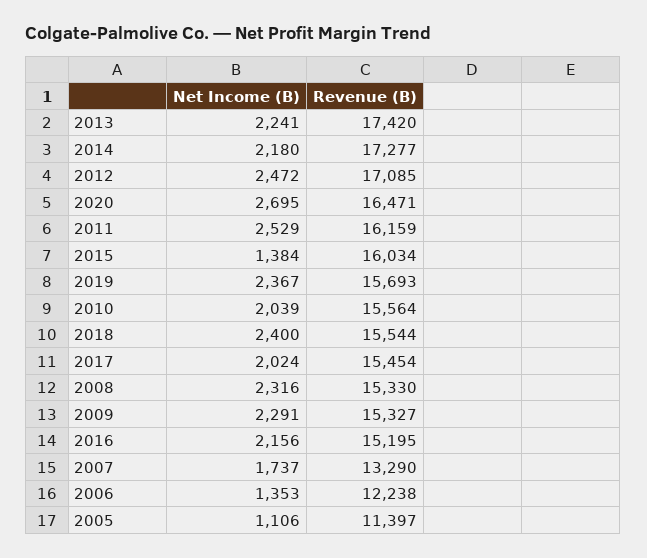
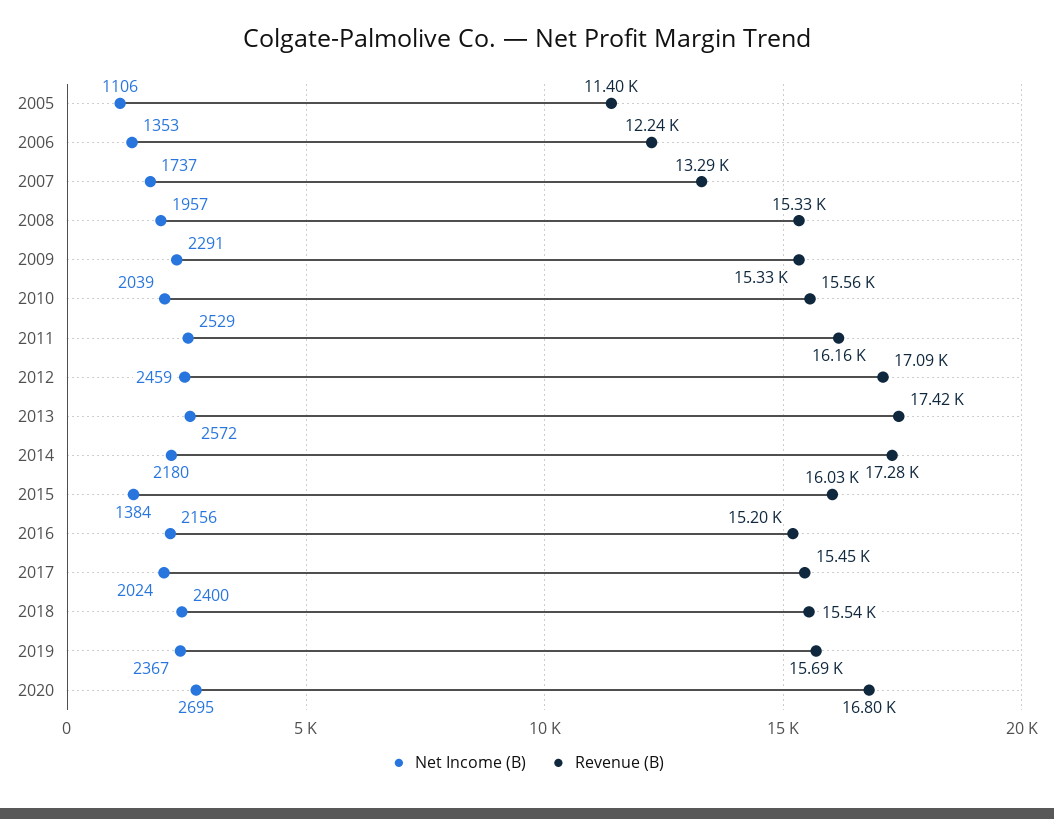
Net Income (B), 2013: 2241 -> 2572
Net Income (B), 2012: 2472 -> 2459
Revenue (B), 2020: 16471 -> 16800
Net Income (B), 2008: 2316 -> 1957

